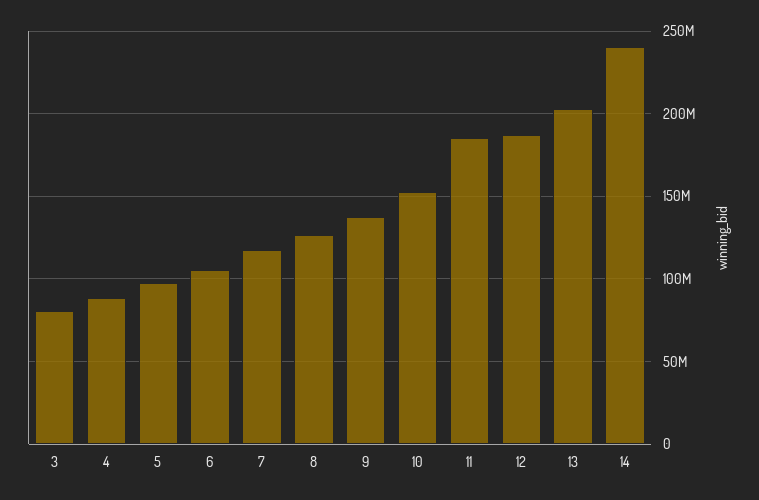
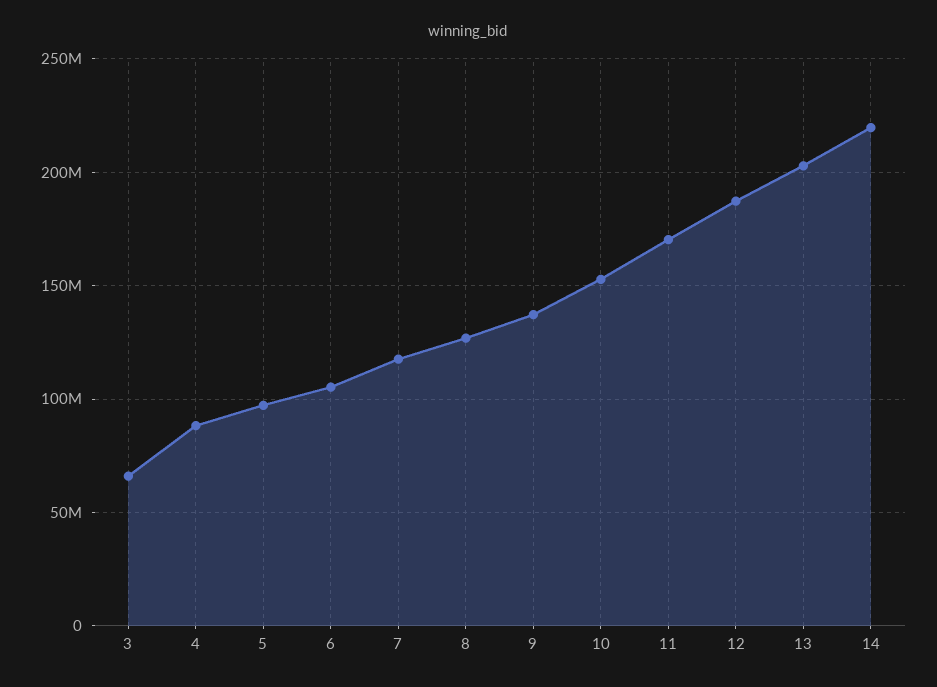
3: 80000000 -> 65000000
11: 185000000 -> 170000000
14: 240000000 -> 220000000

